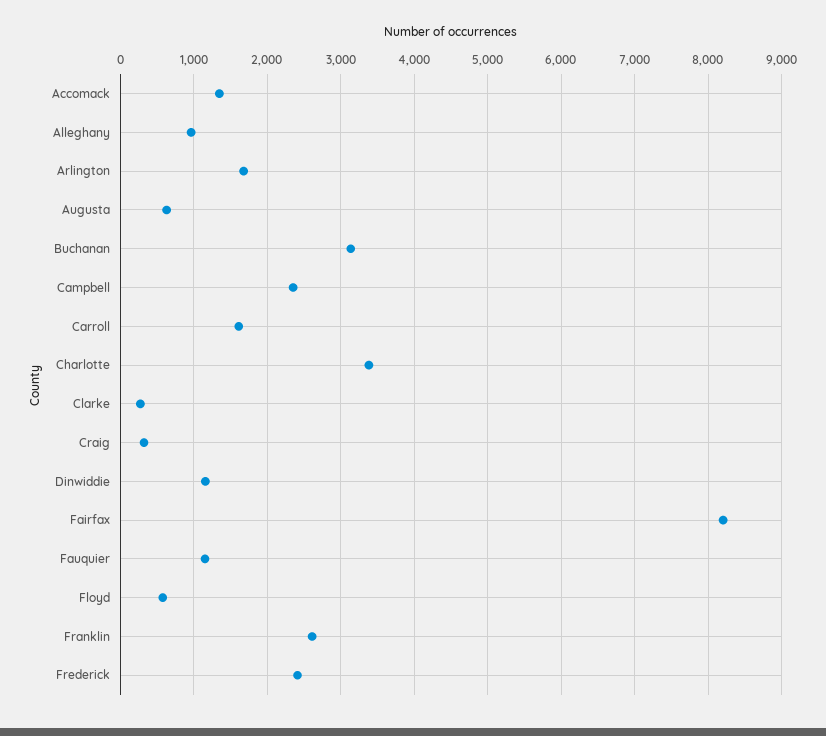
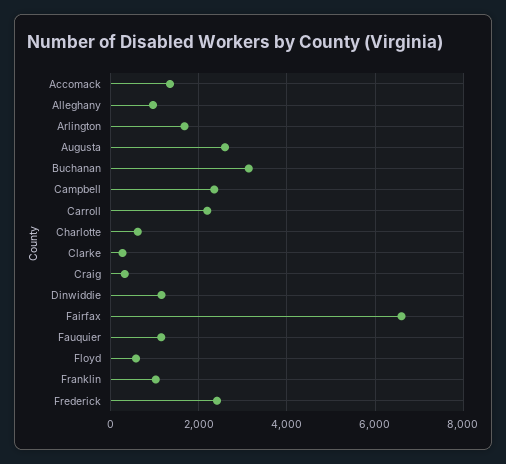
Augusta: 600 -> 2600
Carroll: 1600 -> 2200
Charlotte: 3400 -> 600
Fairfax: 8200 -> 6600
Franklin: 2600 -> 1000

